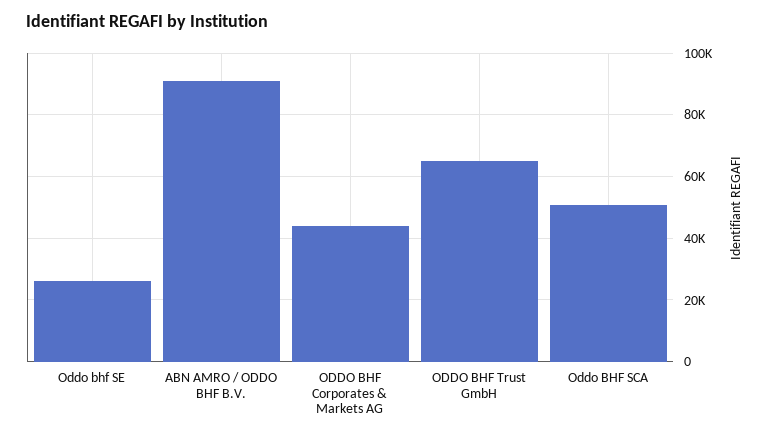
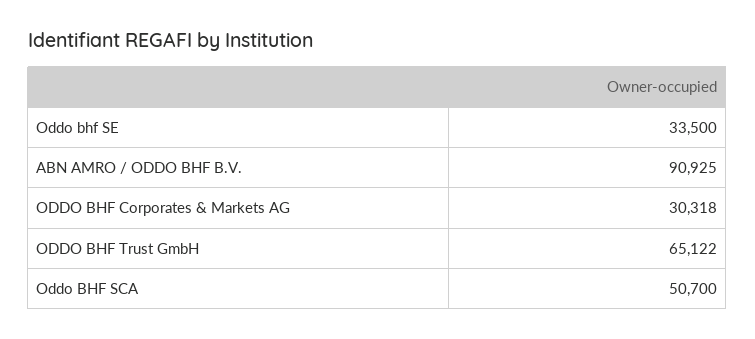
Oddo bhf SE: 26000 -> 33500
ODDO BHF Corporates & Markets AG: 44000 -> 30318

